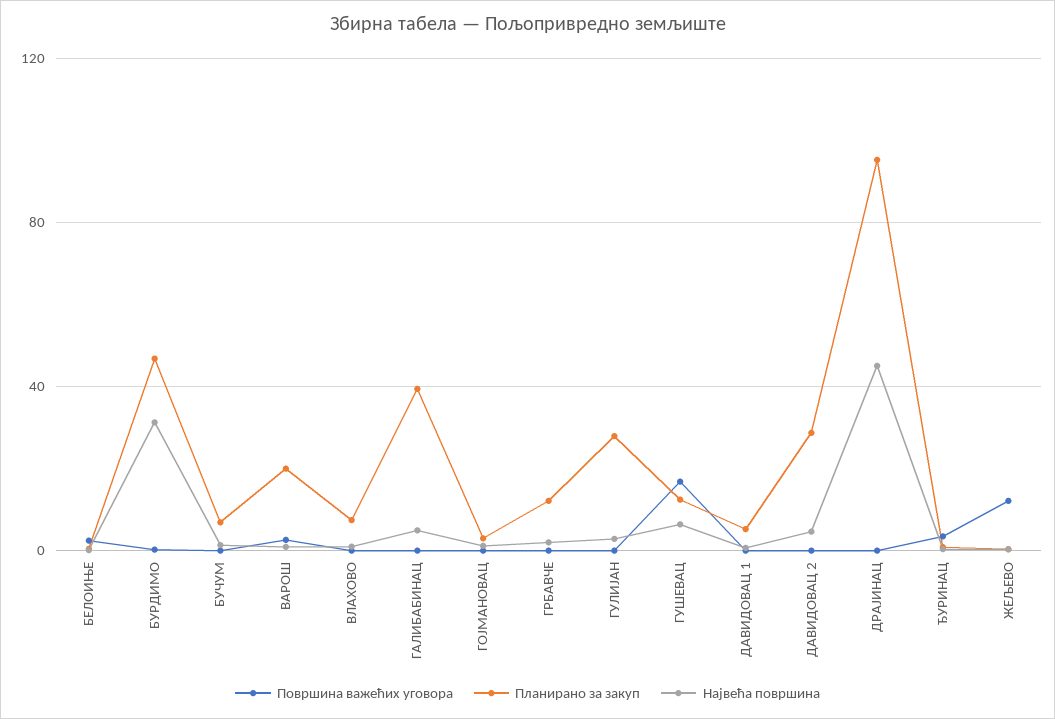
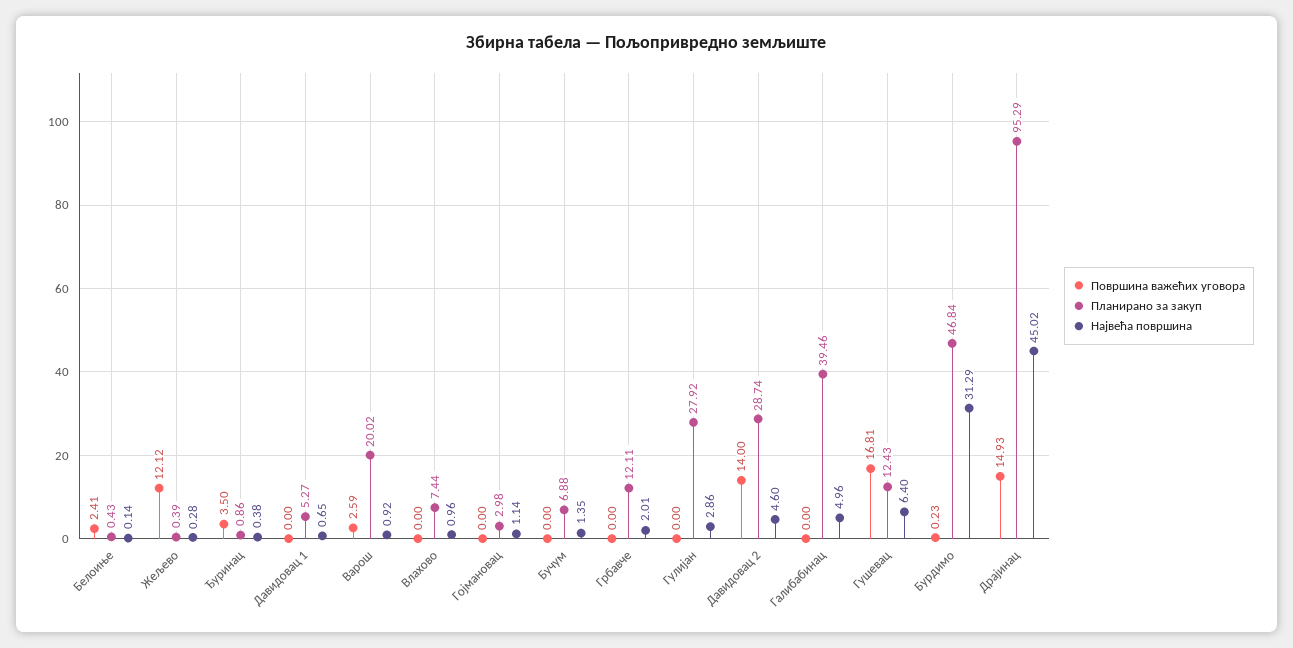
Површина важећих уговора, ДАВИДОВАЦ 2: 0 -> 14
Површина важећих уговора, ДРАЈИНАЦ: 0 -> 14.93

